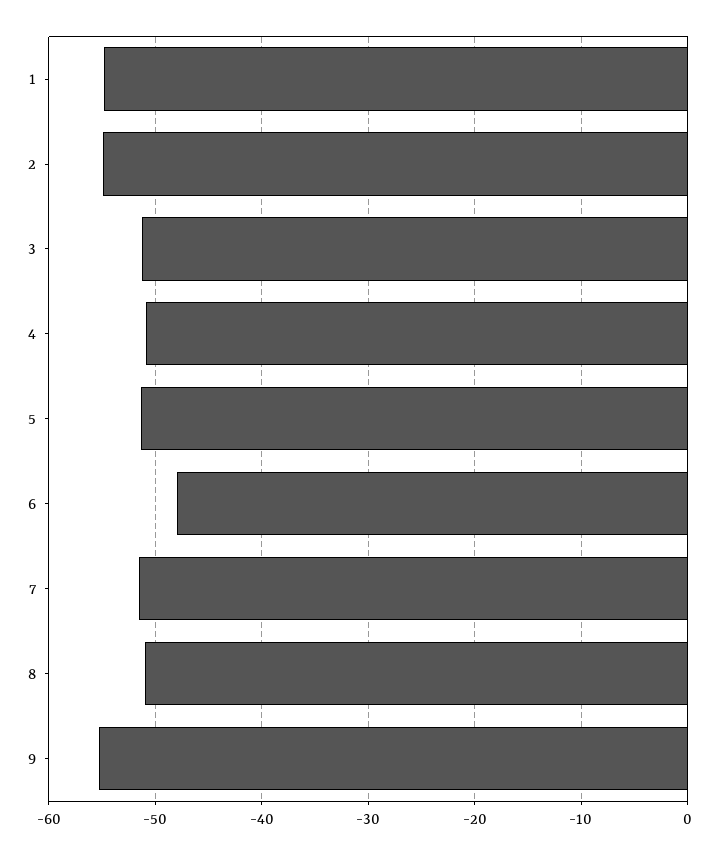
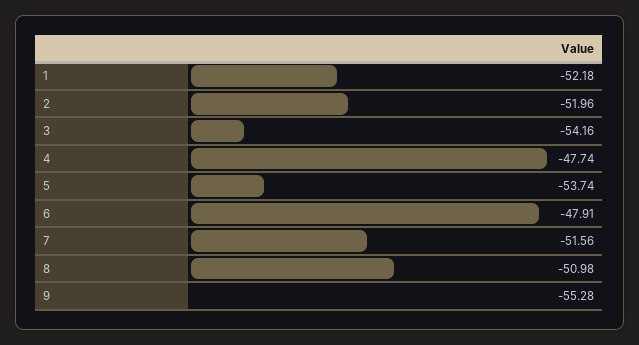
1: -55 -> -52.18
2: -55 -> -51.96
3: -51 -> -54.16
4: -51 -> -47.74
5: -51 -> -53.74

